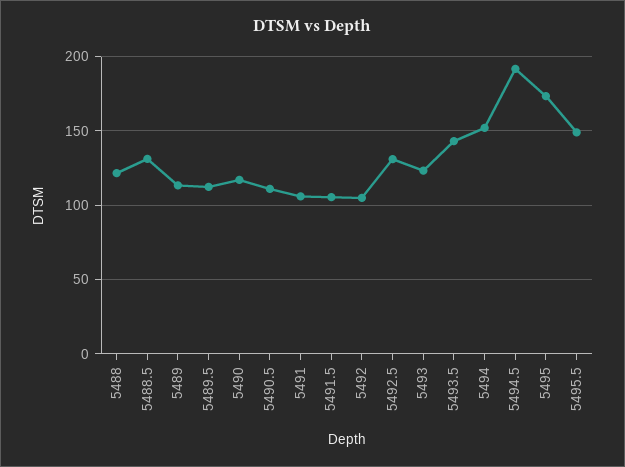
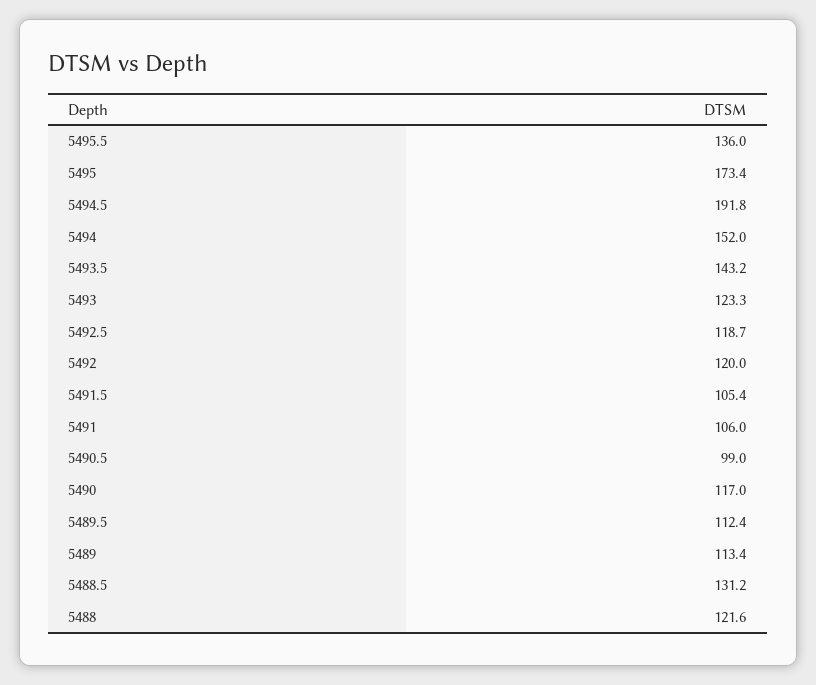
5490.5: 110 -> 99
5492: 105 -> 120
5492.5: 130 -> 118.7
5495.5: 150 -> 136

